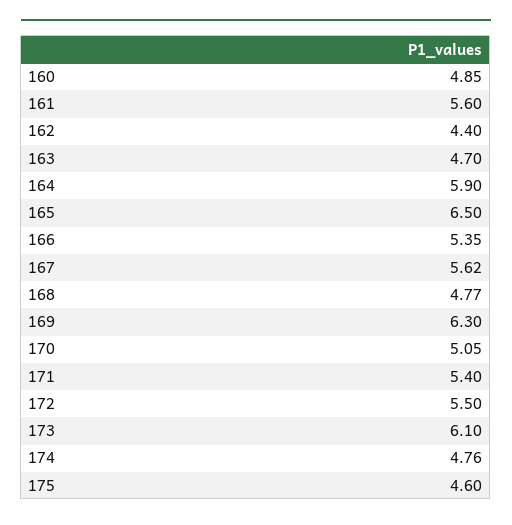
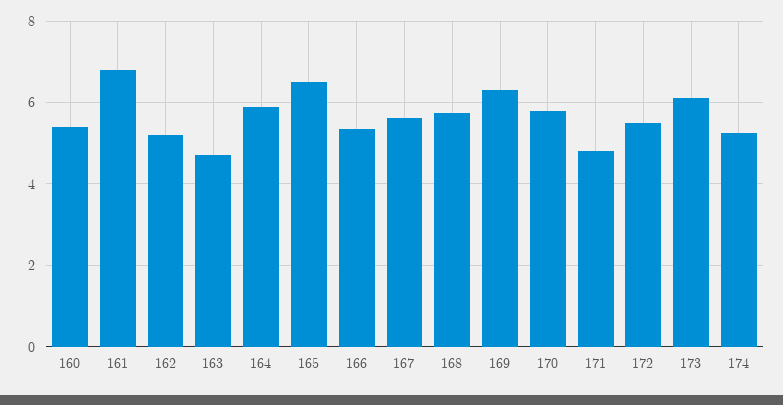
160: 4.85 -> 5.4
161: 5.6 -> 6.8
162: 4.4 -> 5.2
168: 4.77 -> 5.8
170: 5.05 -> 5.8
171: 5.4 -> 4.8
174: 4.76 -> 5.2
175: 4.6 -> none

